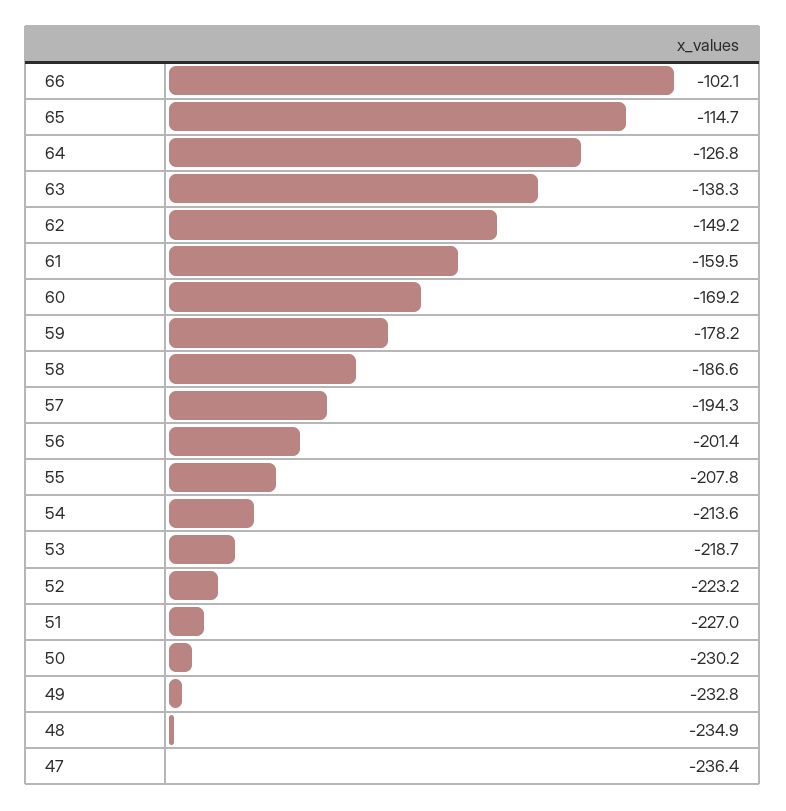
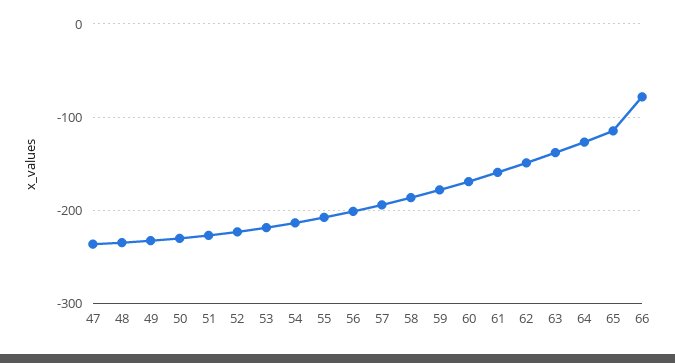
66: -102.1 -> -80

